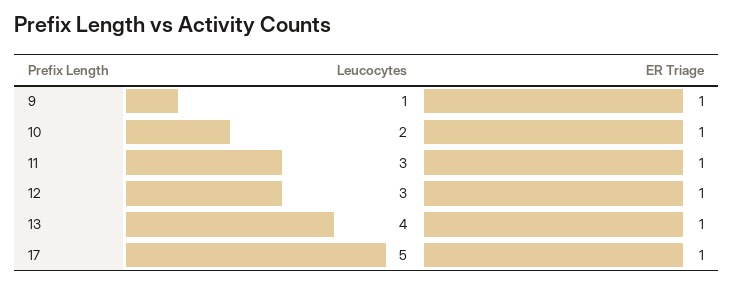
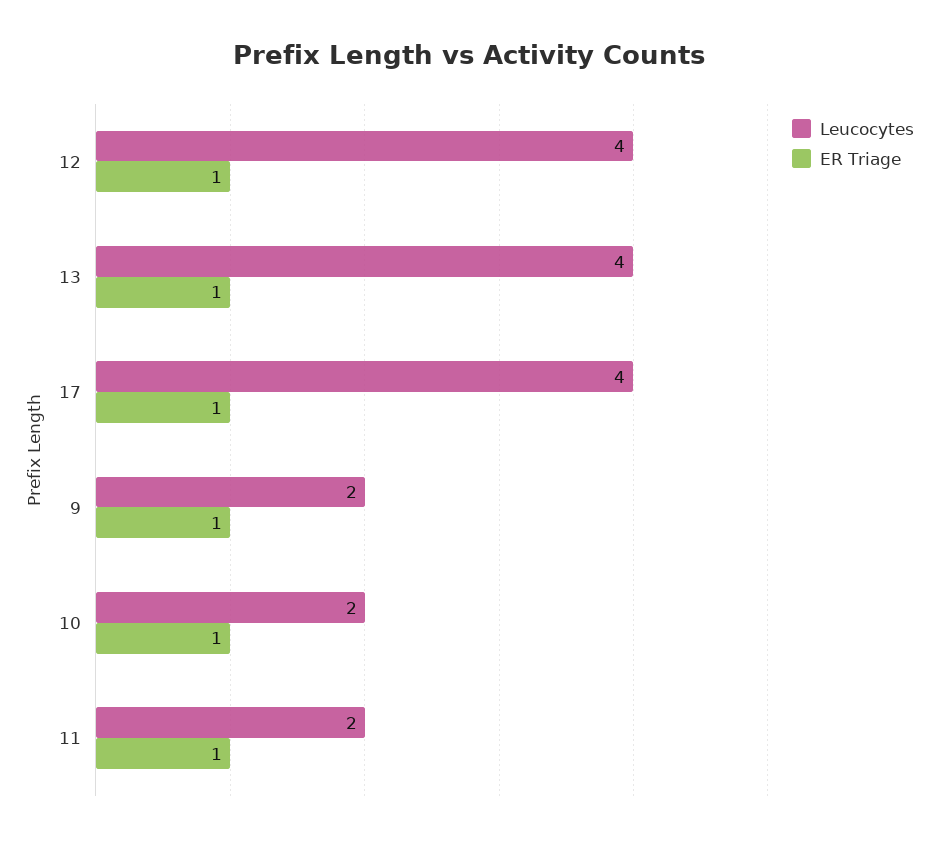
Leucocytes, 9: 1 -> 2
Leucocytes, 11: 3 -> 2
Leucocytes, 12: 3 -> 4
Leucocytes, 17: 5 -> 4

